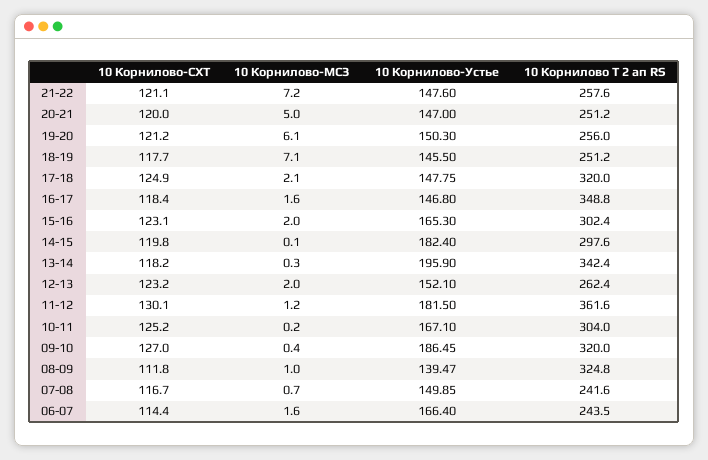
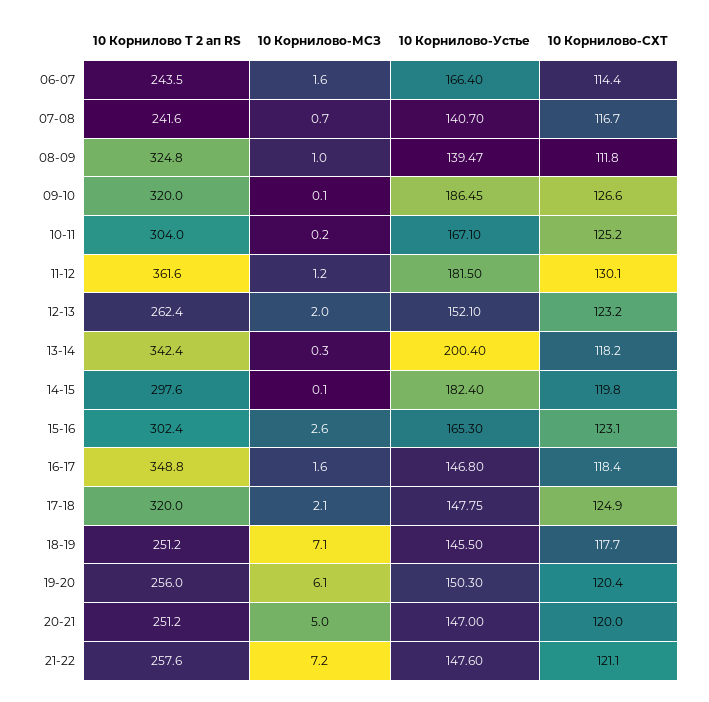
10 Корнилово-СХТ, 19-20: 121.2 -> 120.4
10 Корнилово-МСЗ, 15-16: 2 -> 2.6
10 Корнилово-Устье, 13-14: 195.9 -> 200.4
10 Корнилово-СХТ, 09-10: 127 -> 126.6
10 Корнилово-МСЗ, 09-10: 0.4 -> 0.1
10 Корнилово-Устье, 07-08: 149.85 -> 140.7

